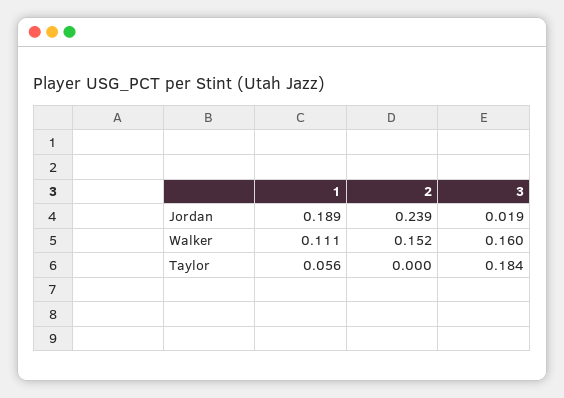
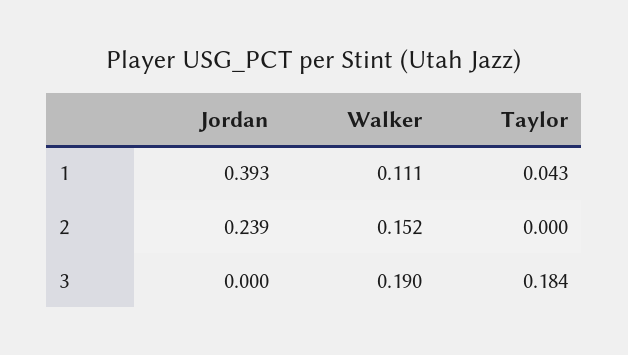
1, Jordan: 0.189 -> 0.393
3, Jordan: 0.019 -> 0
3, Walker: 0.16 -> 0.19
1, Taylor: 0.056 -> 0.043

